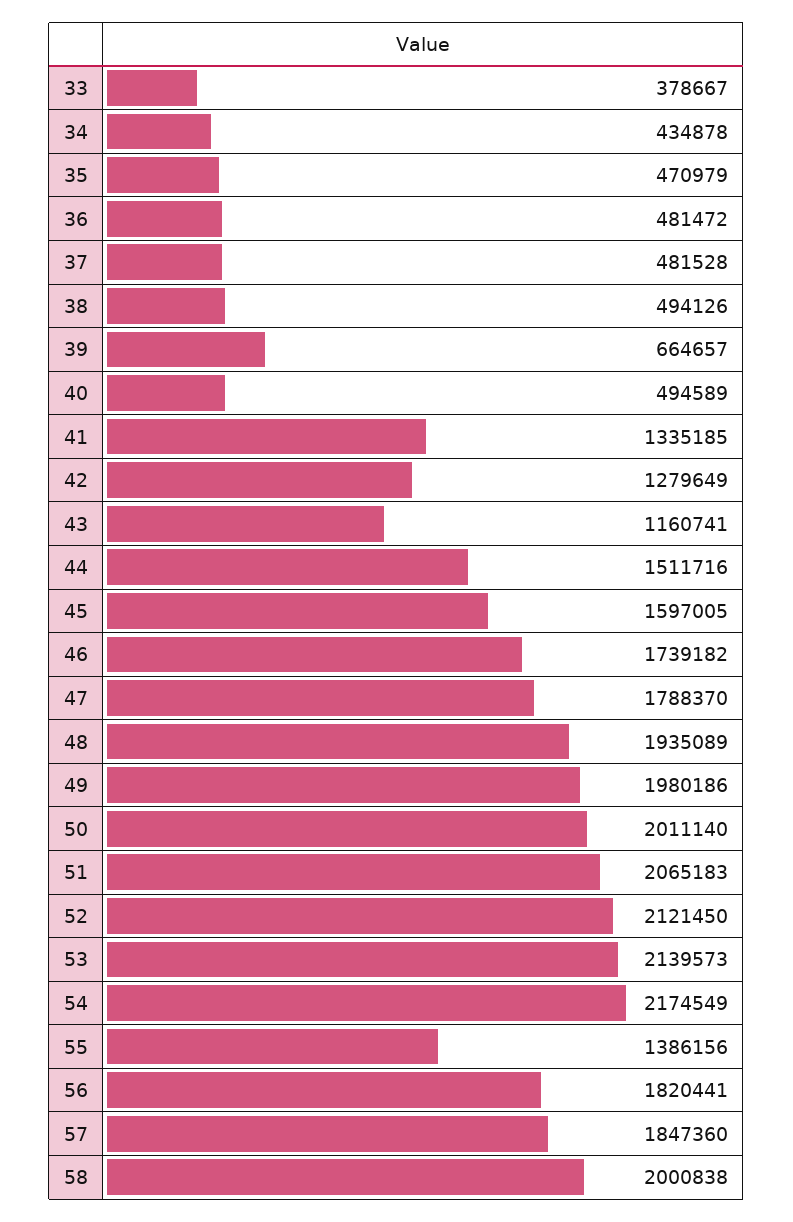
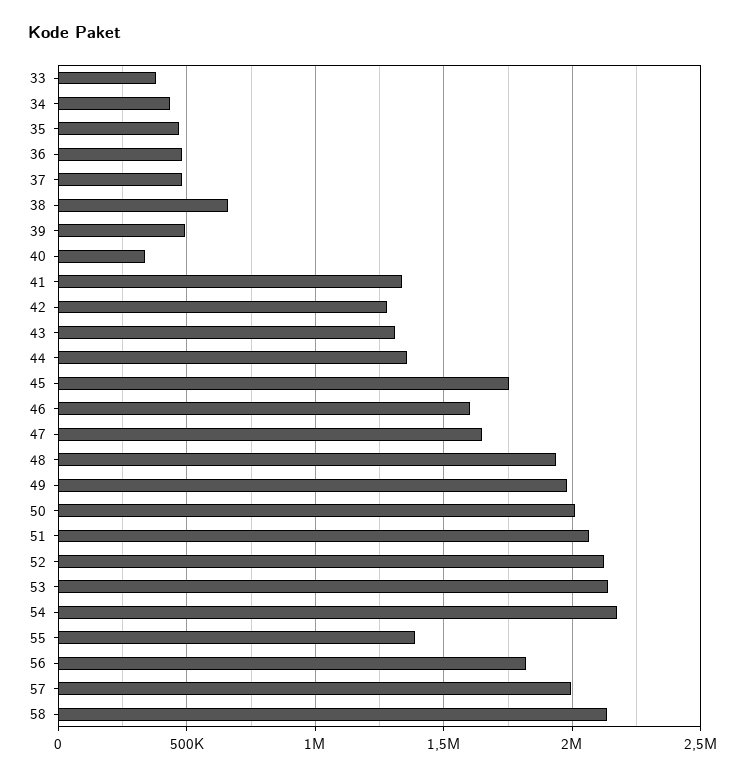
38: 494126 -> 650000
39: 664657 -> 500000
40: 494589 -> 350000
43: 1160741 -> 1300000
44: 1511716 -> 1350000
45: 1597005 -> 1750000
46: 1739182 -> 1600000
47: 1788370 -> 1650000
57: 1847360 -> 2000000
58: 2000838 -> 2150000

